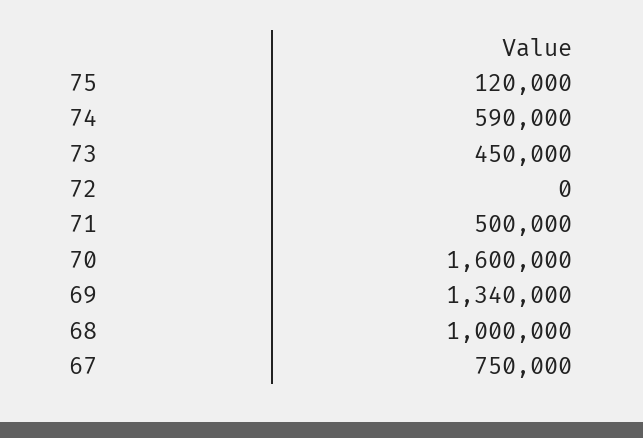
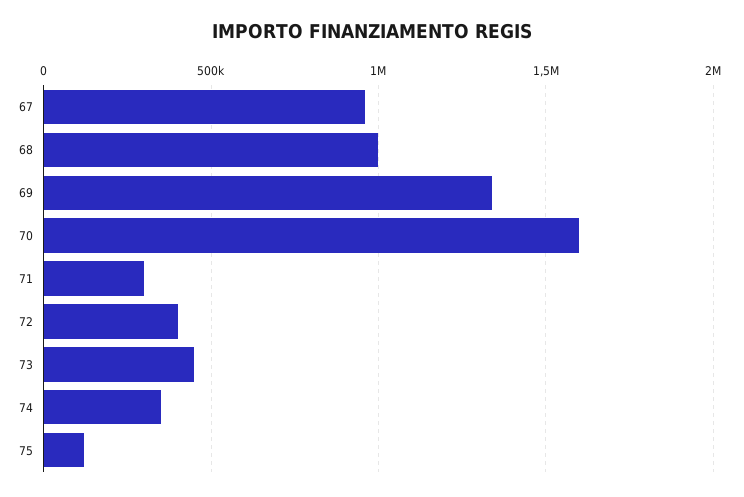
74: 590000 -> 350000
72: 0 -> 400000
71: 500000 -> 300000
67: 750000 -> 950000

